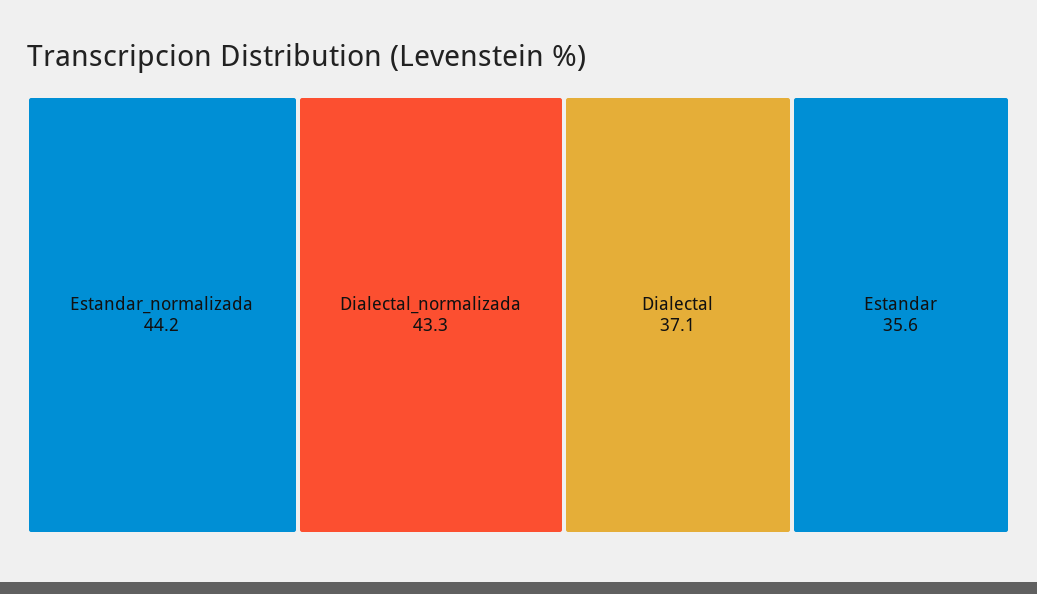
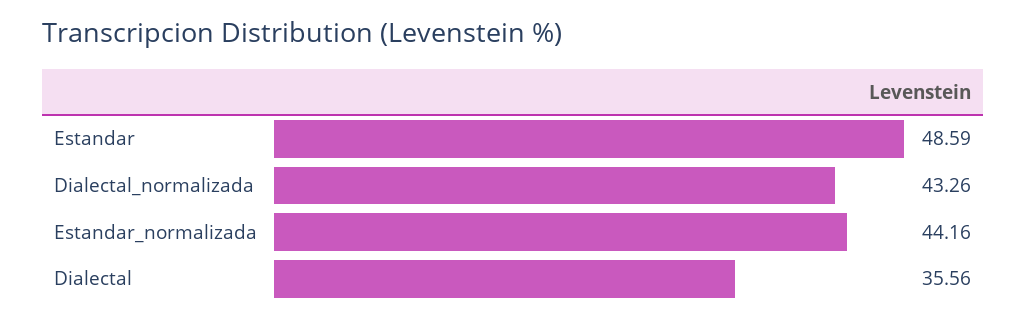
Dialectal: 37.1 -> 35.56
Estandar: 35.6 -> 48.59

